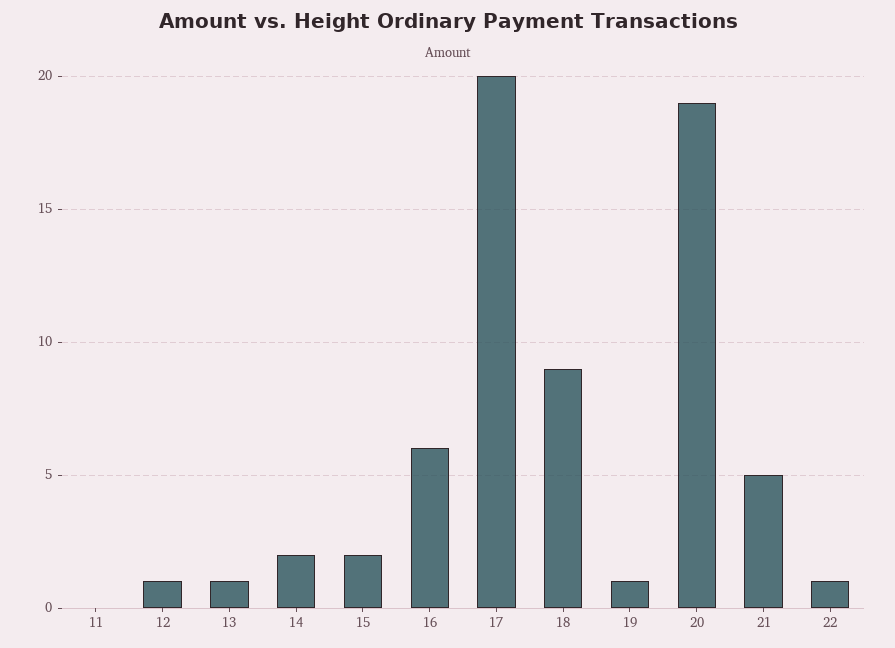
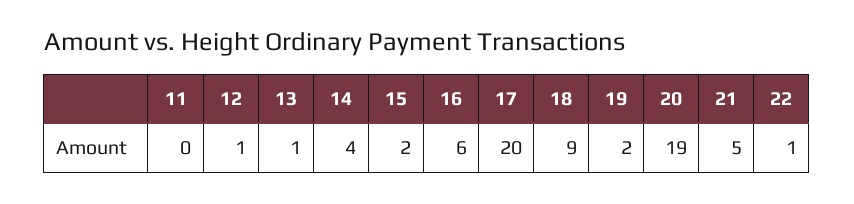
14: 2 -> 4
19: 1 -> 2

